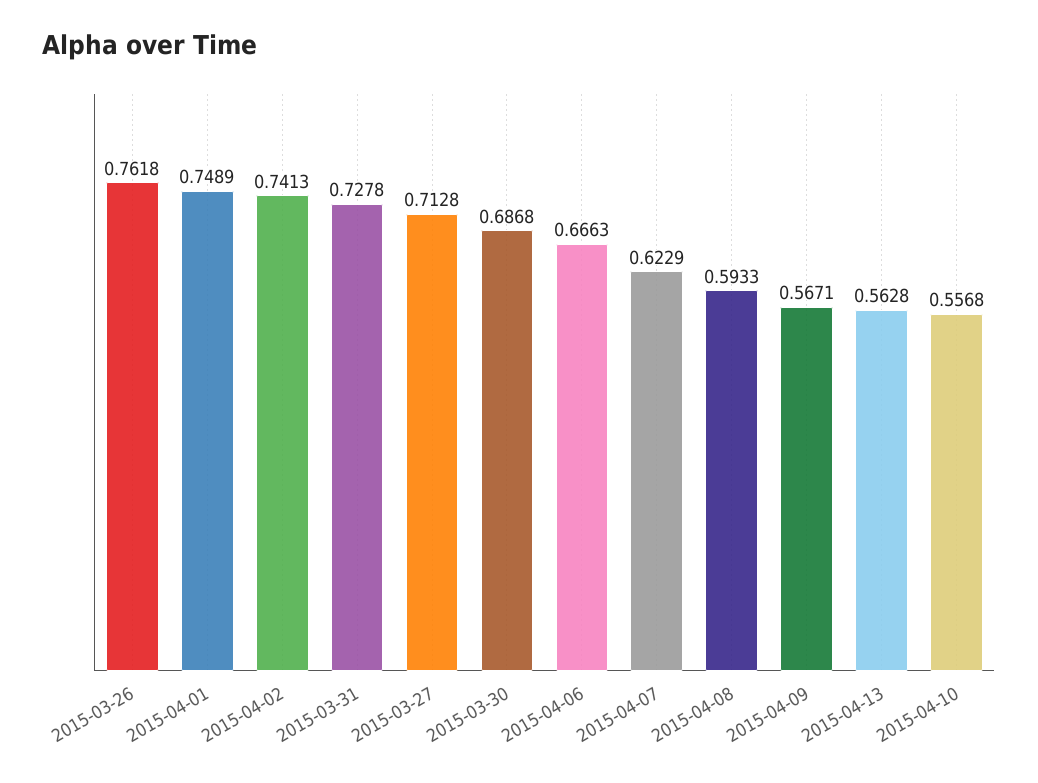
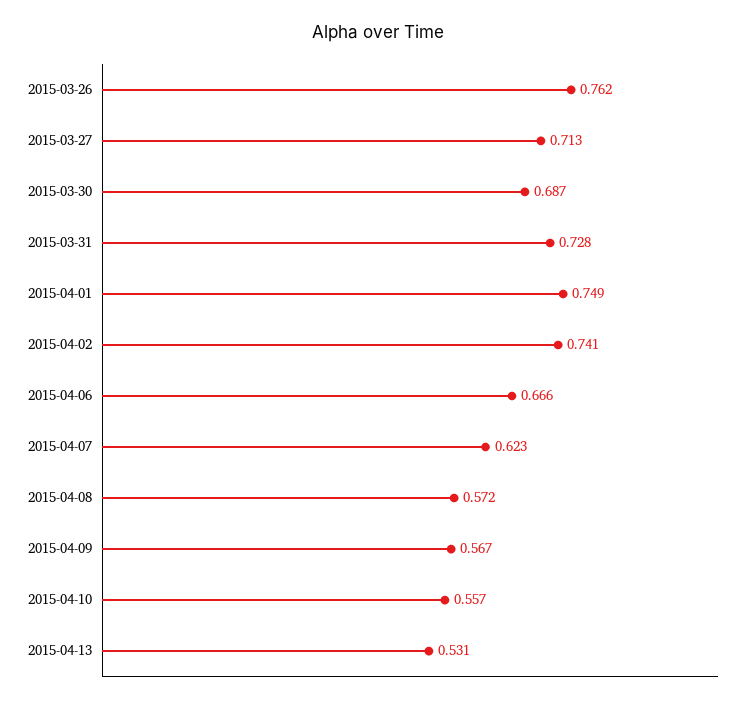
2015-04-08: 0.5933 -> 0.572
2015-04-13: 0.5628 -> 0.531

